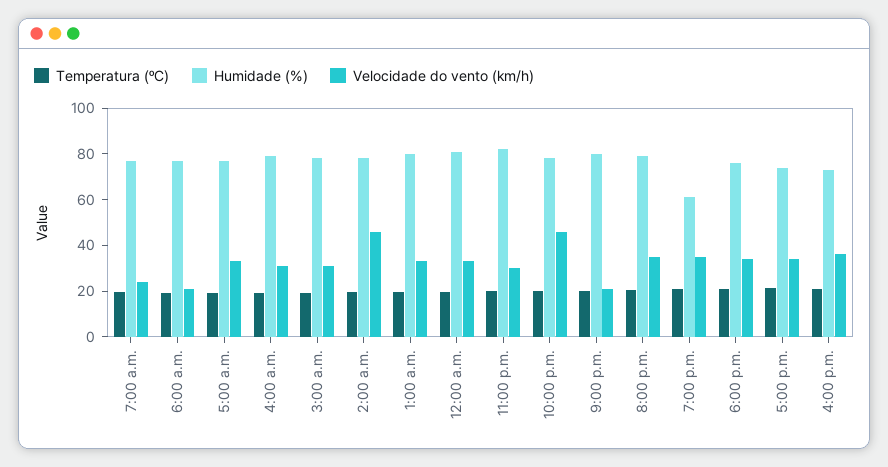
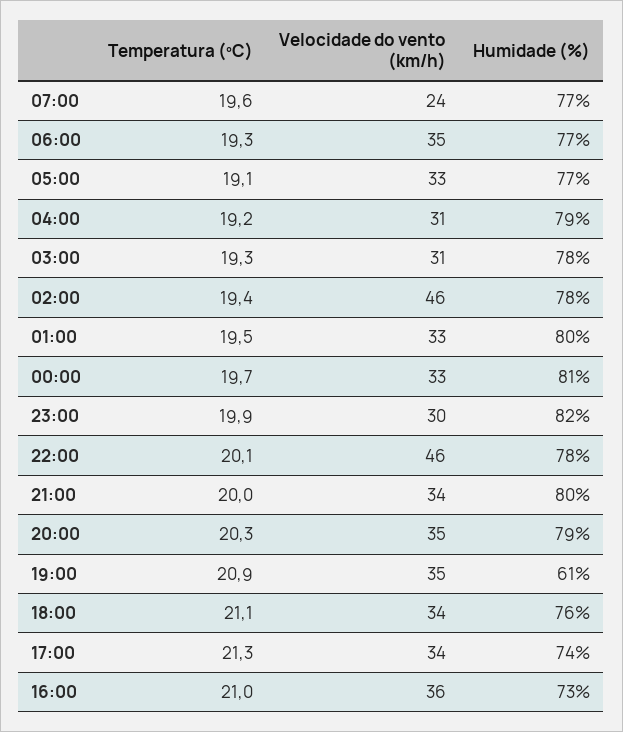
Velocidade do vento (km/h), 6:00 a.m.: 20 -> 35
Velocidade do vento (km/h), 9:00 p.m.: 20 -> 34

